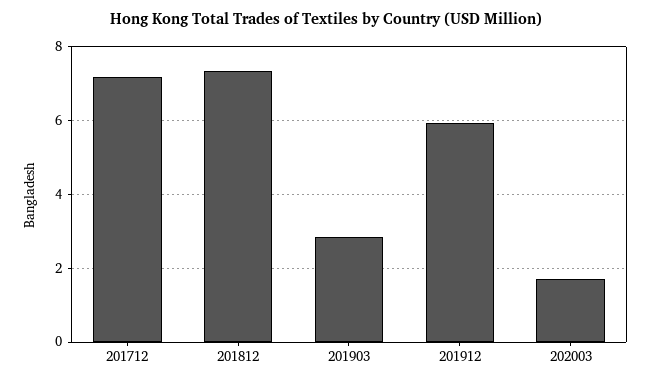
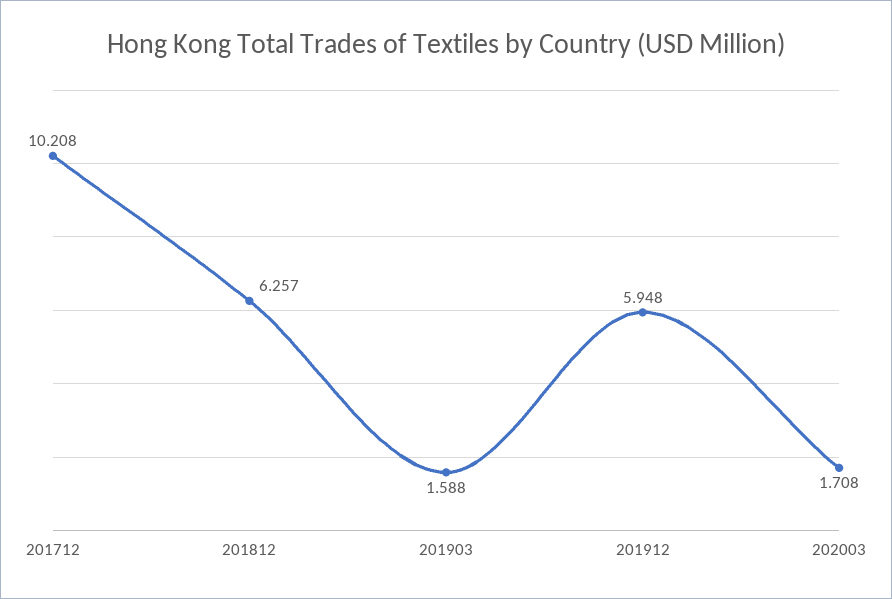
201712: 7.2 -> 10.208
201812: 7.4 -> 6.257
201903: 2.8 -> 1.588

